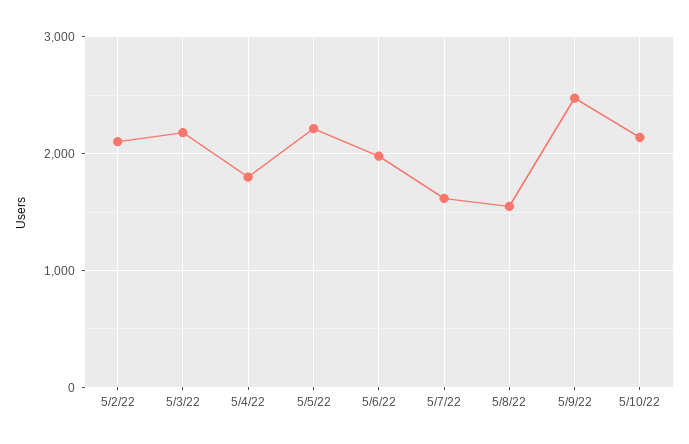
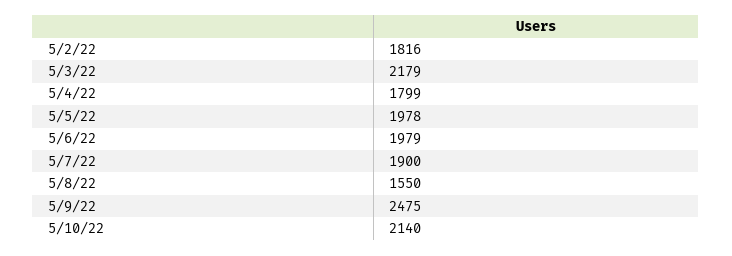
5/2/22: 2100 -> 1816
5/5/22: 2200 -> 1978
5/7/22: 1600 -> 1900

